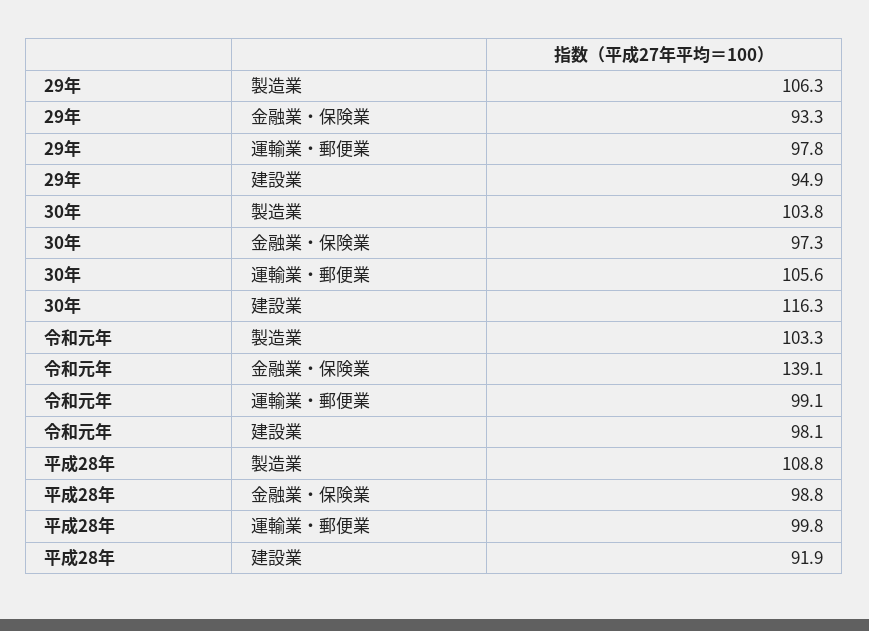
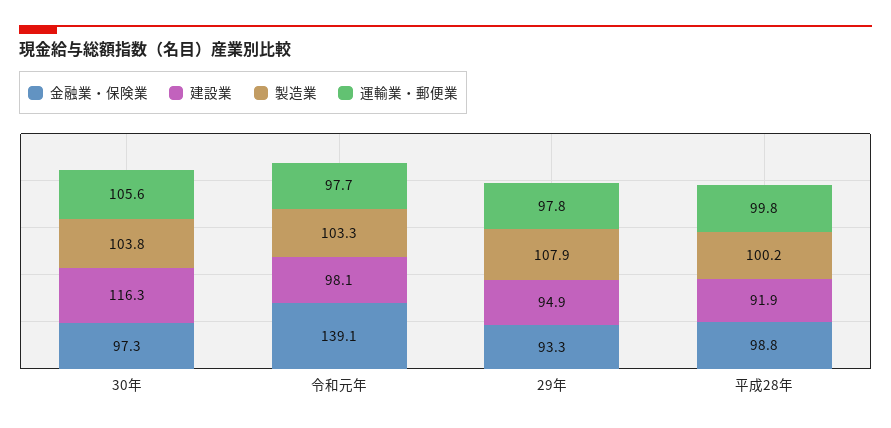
製造業, 29年: 106.3 -> 107.9
運輸業・郵便業, 令和元年: 99.1 -> 97.7
製造業, 平成28年: 108.8 -> 100.2

